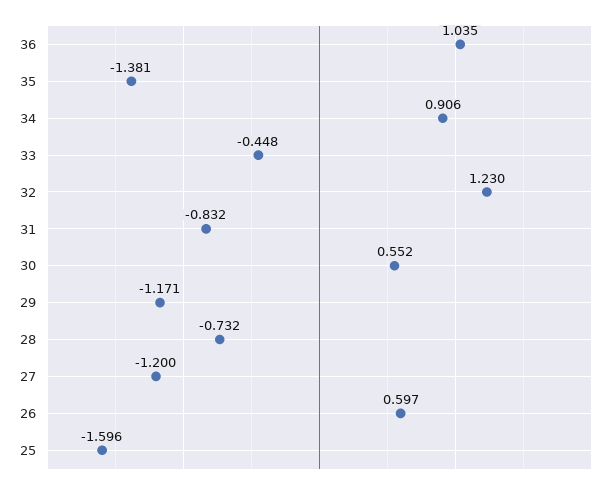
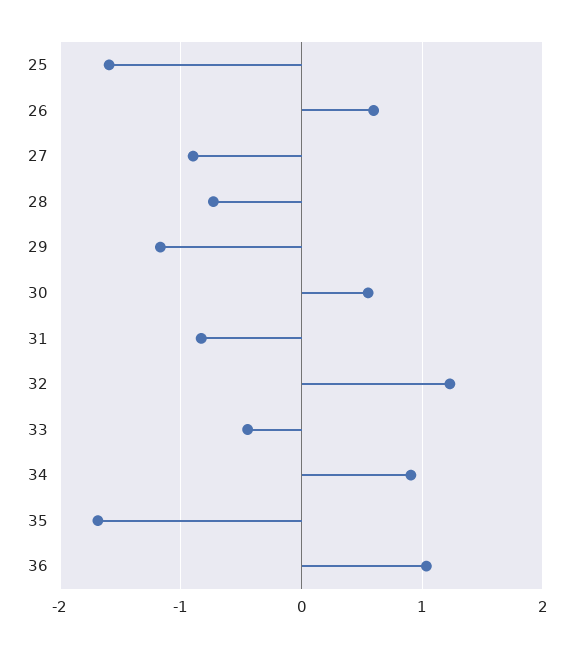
35: -1.381 -> -1.7
27: -1.2 -> -0.9

